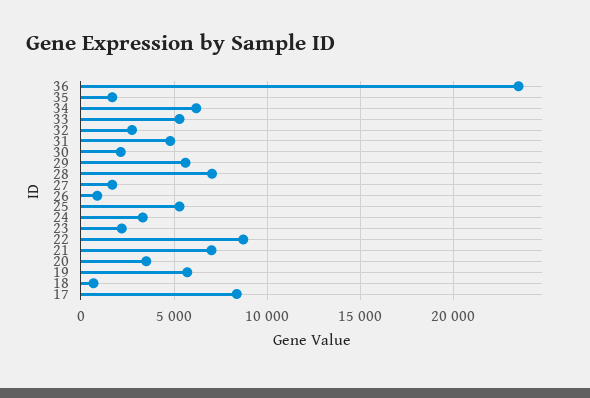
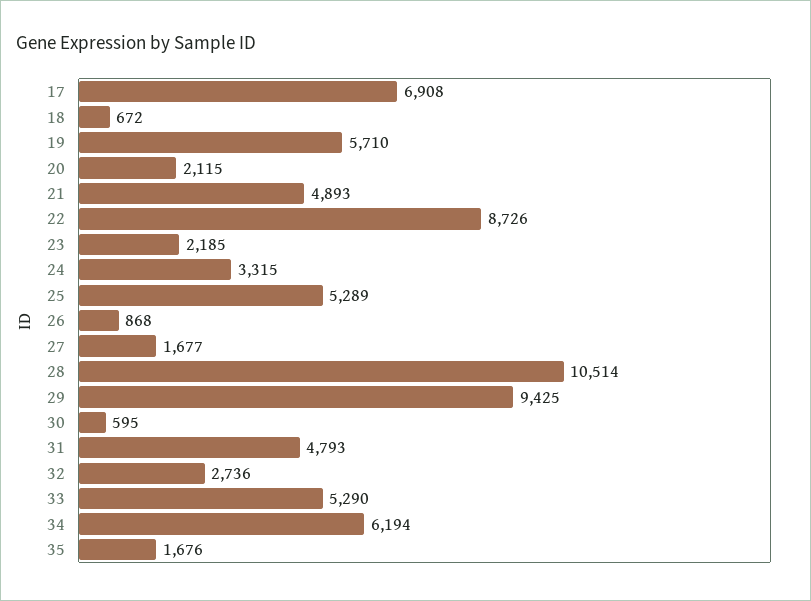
36: 23500 -> none
30: 2000 -> 595
29: 5500 -> 9425
28: 7000 -> 10514
21: 7000 -> 4893
20: 3500 -> 2115
17: 8500 -> 6908

